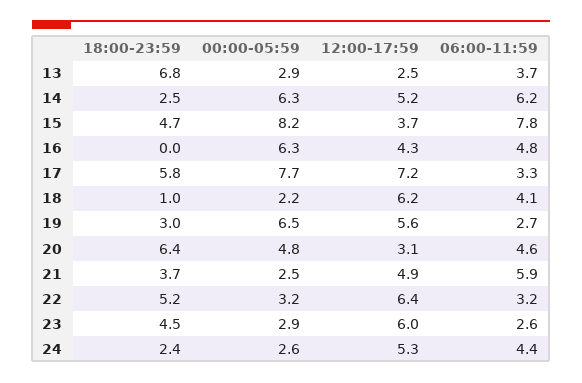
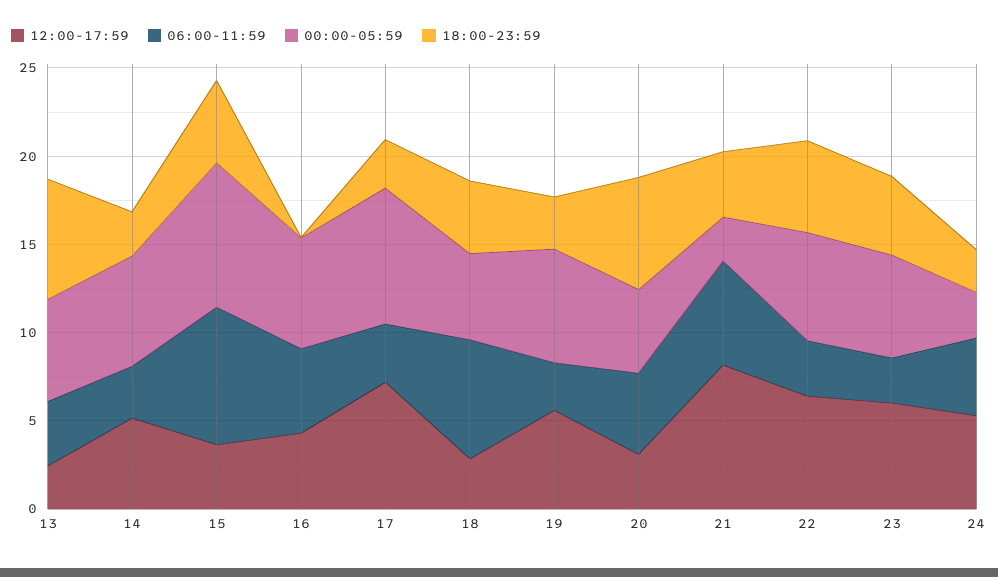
00:00-05:59, 13: 2.9 -> 6
06:00-11:59, 14: 6.2 -> 3
18:00-23:59, 17: 5.8 -> 3
18:00-23:59, 18: 1 -> 4
00:00-05:59, 18: 2.2 -> 5
12:00-17:59, 18: 6.2 -> 3
06:00-11:59, 18: 4.1 -> 7
12:00-17:59, 21: 4.9 -> 8
00:00-05:59, 22: 3.2 -> 6
00:00-05:59, 23: 2.9 -> 6

